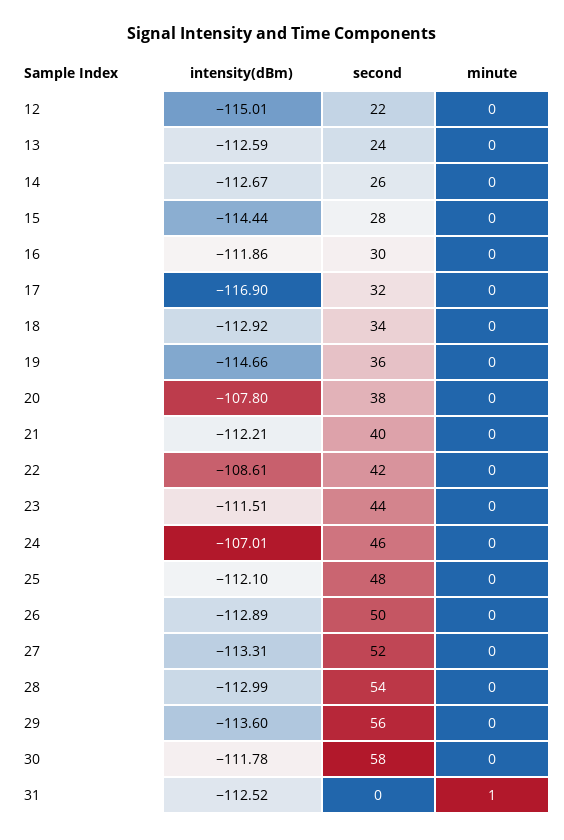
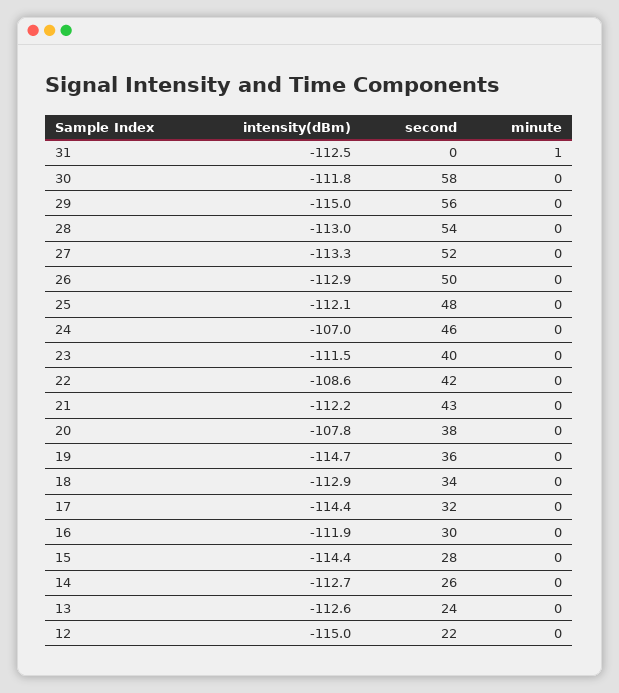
intensity(dBm), 17: -116.9 -> -114.4
second, 21: 40 -> 43
second, 23: 44 -> 40
intensity(dBm), 29: -113.6 -> -115

